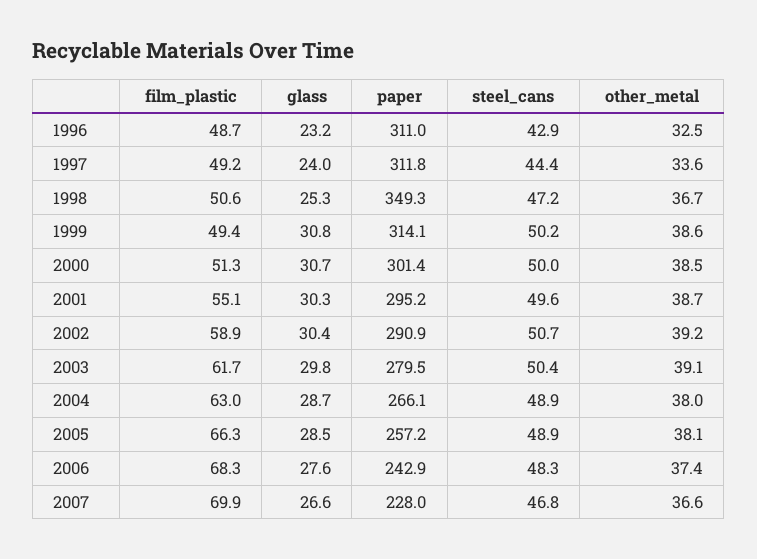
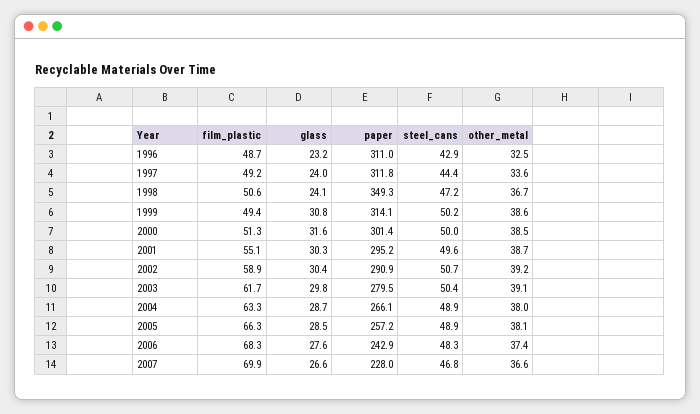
glass, 1998: 25.3 -> 24.1
glass, 2000: 30.7 -> 31.6
film_plastic, 2004: 63 -> 63.3

